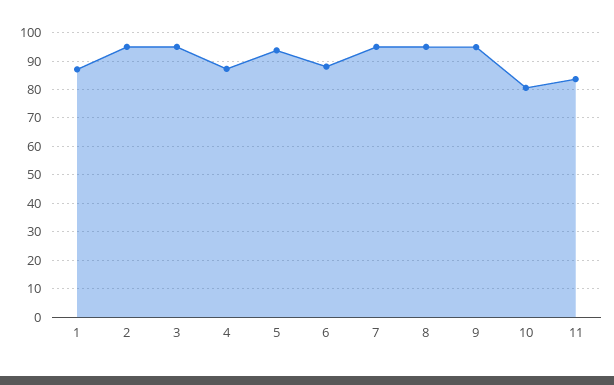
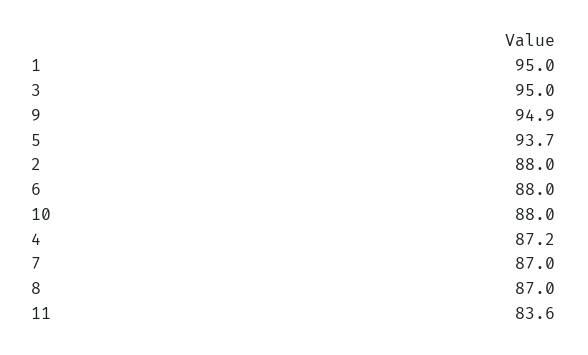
1: 87.5 -> 95
2: 95 -> 88
7: 95 -> 87
8: 95 -> 87
10: 80 -> 88

